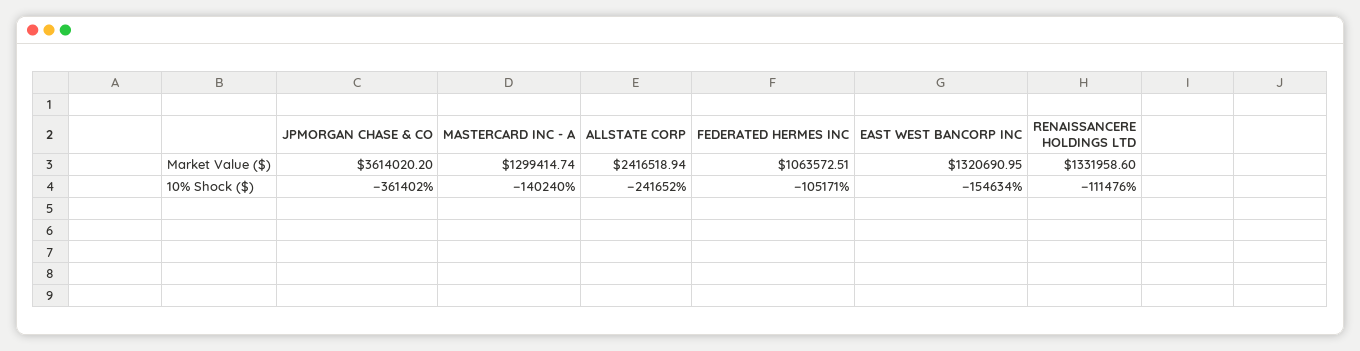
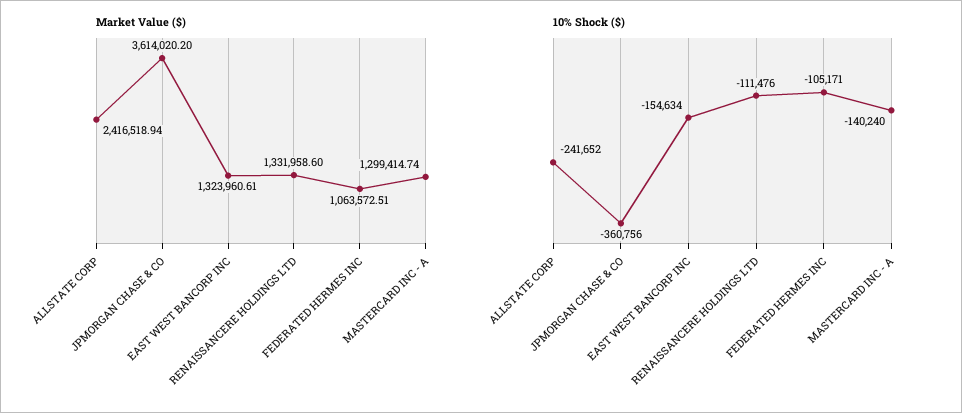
Market Value ($), EAST WEST BANCORP INC: 1320690.95 -> 1323960.61
10% Shock ($), JPMORGAN CHASE & CO: -361402 -> -360756

